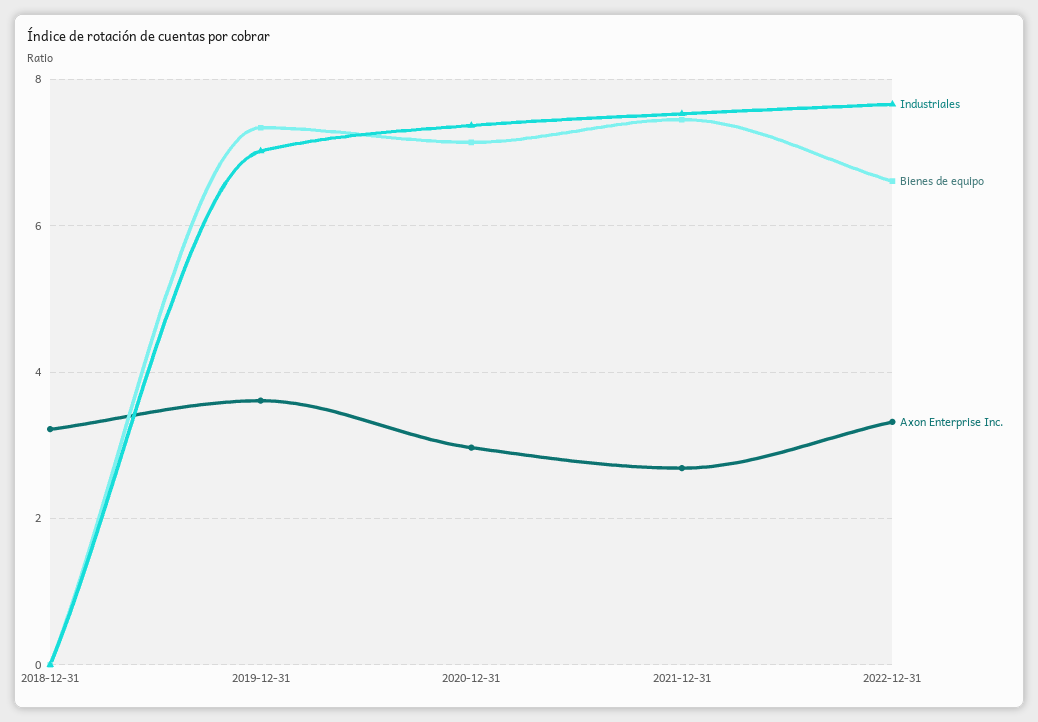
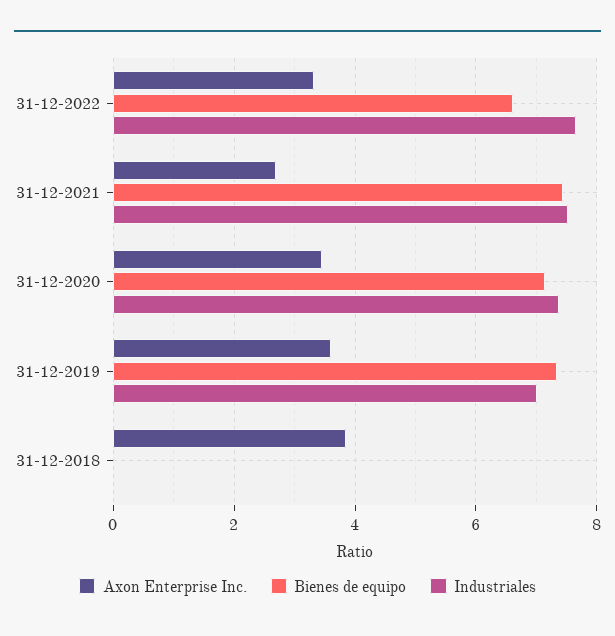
Axon Enterprise Inc., 2018-12-31: 3.2 -> 3.8
Axon Enterprise Inc., 2020-12-31: 3 -> 3.4

